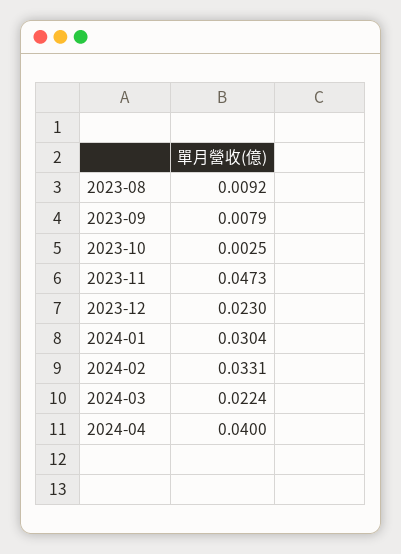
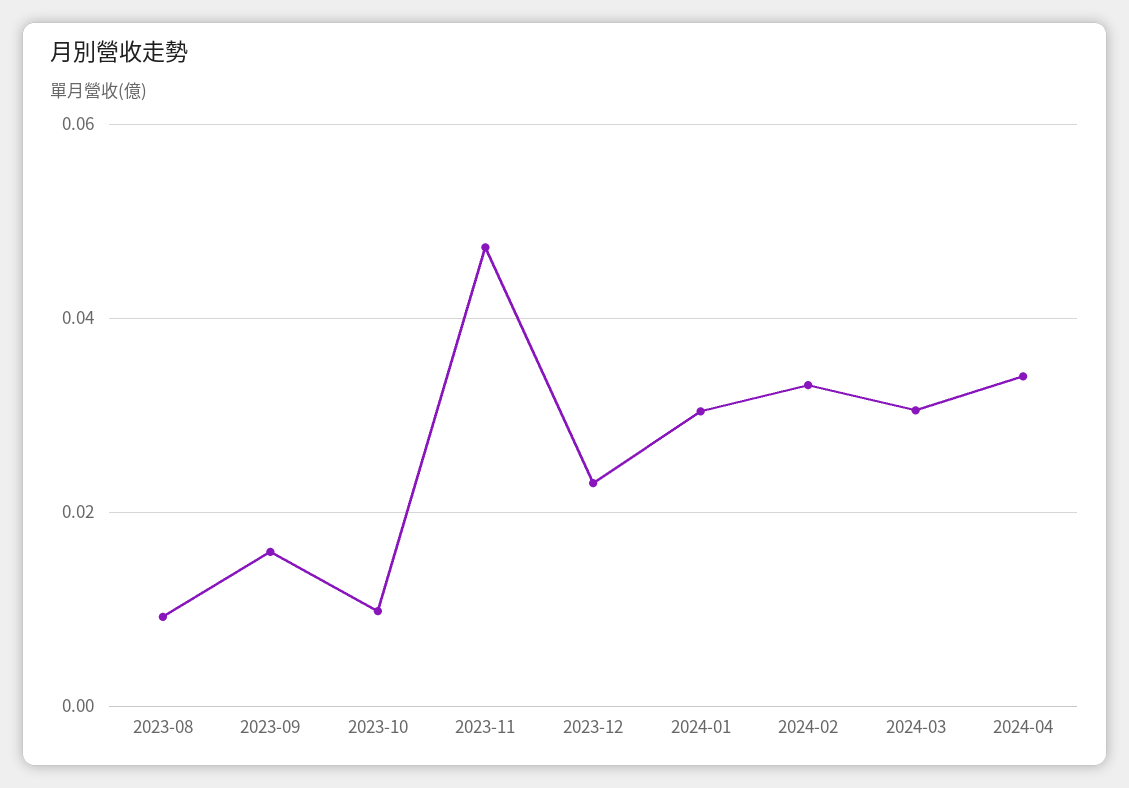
2023-09: 0.0079 -> 0.016
2023-10: 0.0025 -> 0.01
2024-03: 0.0224 -> 0.03
2024-04: 0.04 -> 0.034

